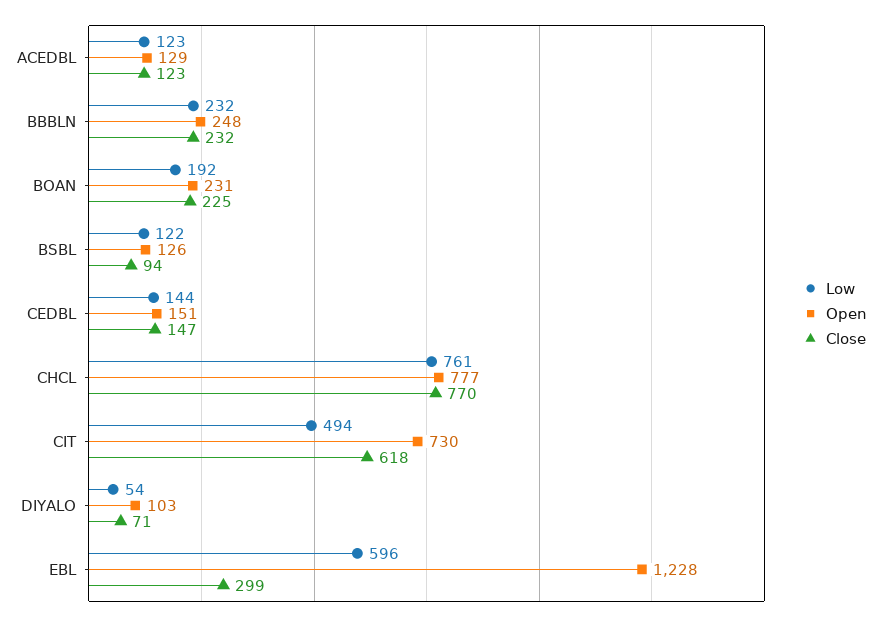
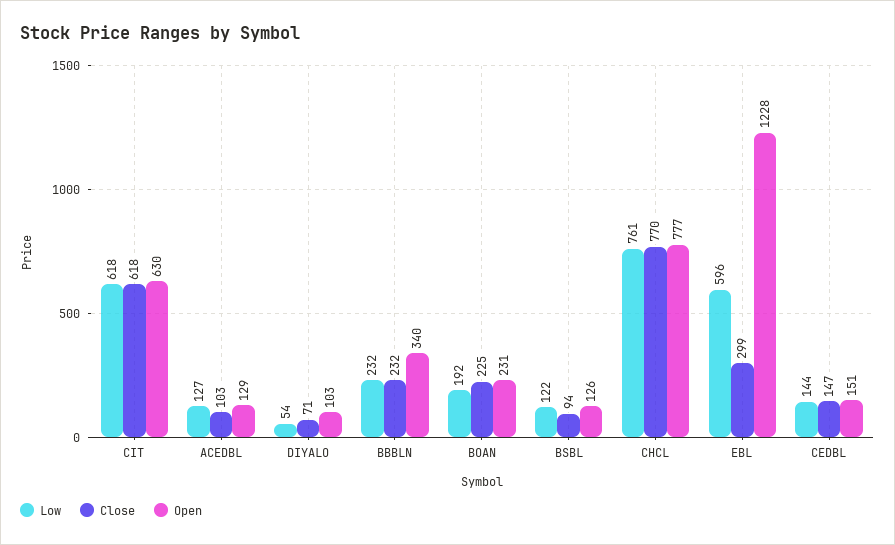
Low, ACEDBL: 123 -> 127
Close, ACEDBL: 123 -> 103
Open, BBBLN: 248 -> 340
Low, CIT: 494 -> 618
Open, CIT: 730 -> 630

